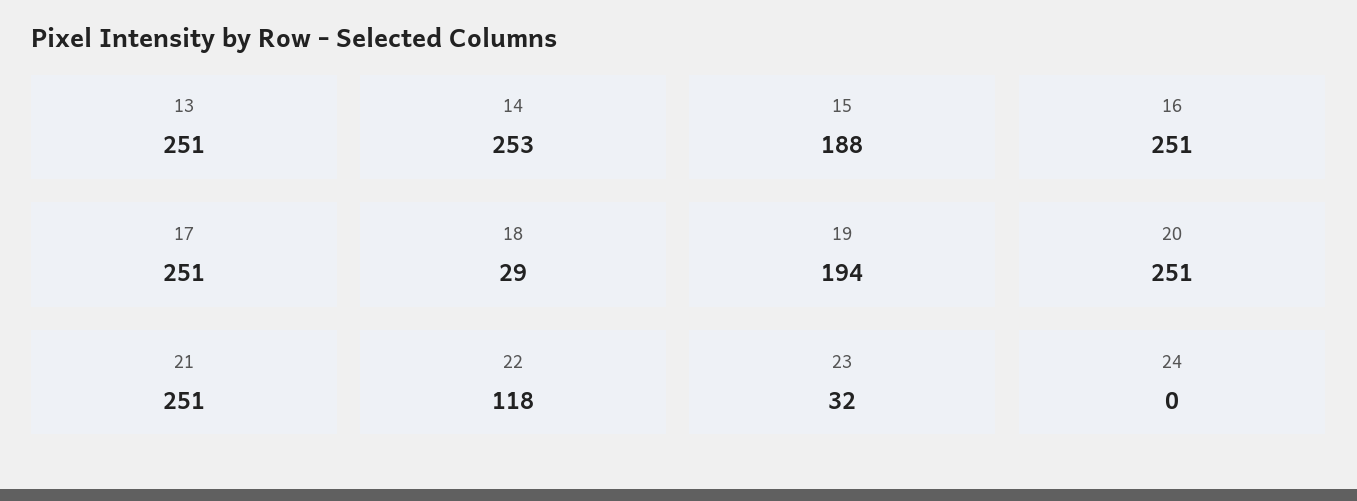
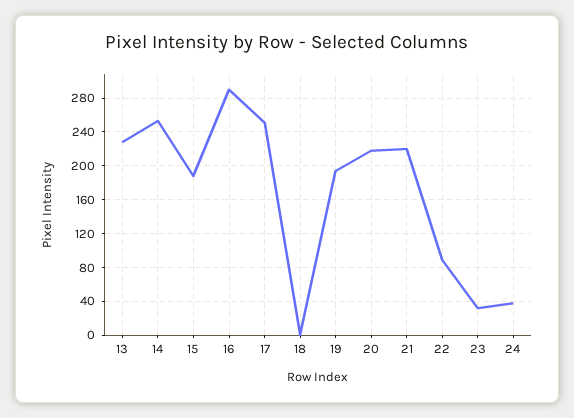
13: 251 -> 230
16: 251 -> 290
18: 29 -> 0
20: 251 -> 220
21: 251 -> 220
22: 118 -> 90
24: 0 -> 40

